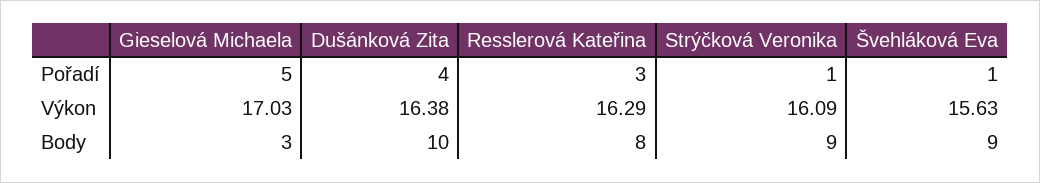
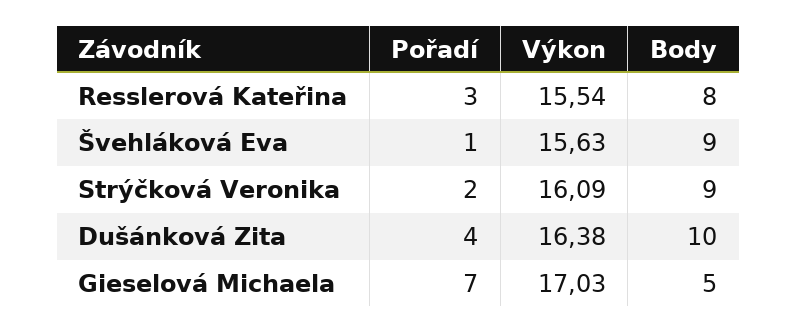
Gieselová Michaela, Pořadí: 5 -> 7
Strýčková Veronika, Pořadí: 1 -> 2
Resslerová Kateřina, Výkon: 16.29 -> 15.54
Gieselová Michaela, Body: 3 -> 5

